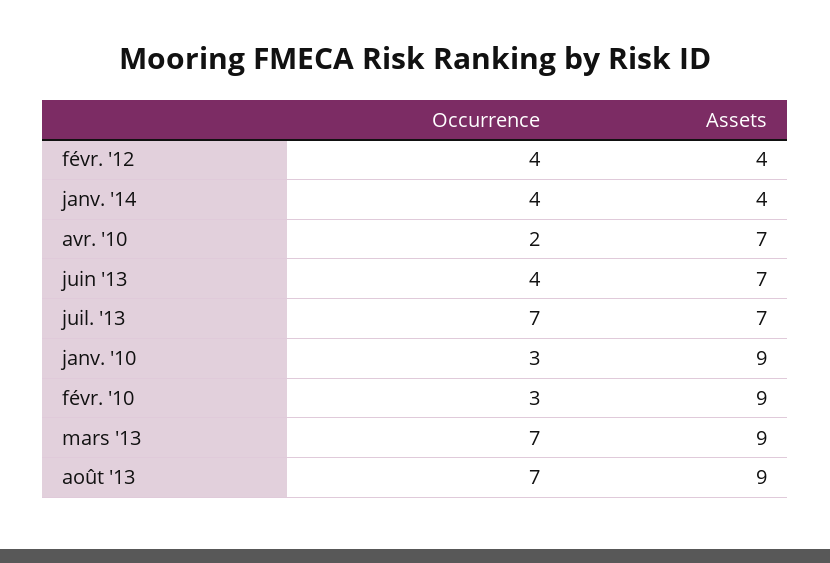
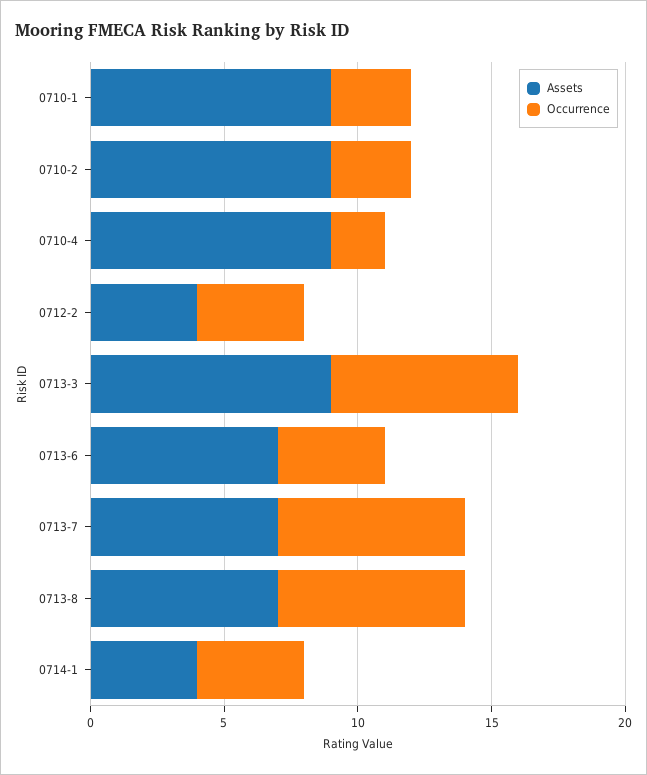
Assets, avr. '10: 7 -> 9
Assets, août '13: 9 -> 7

